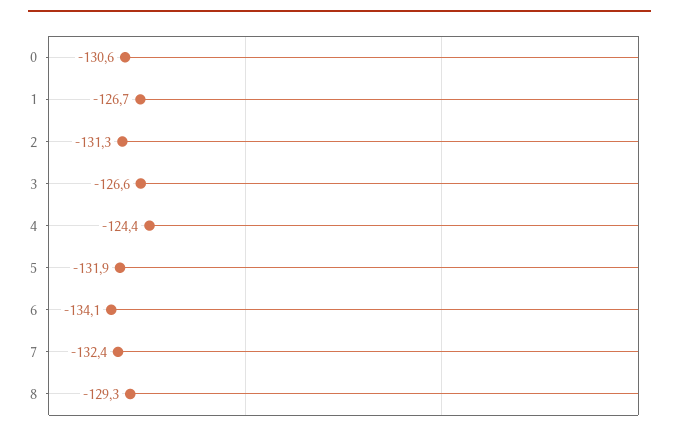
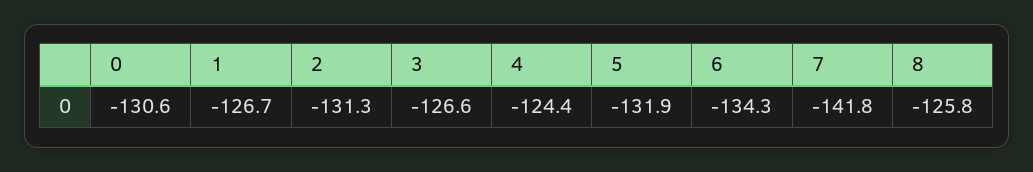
6: -134.1 -> -134.3
7: -132.4 -> -141.8
8: -129.3 -> -125.8

